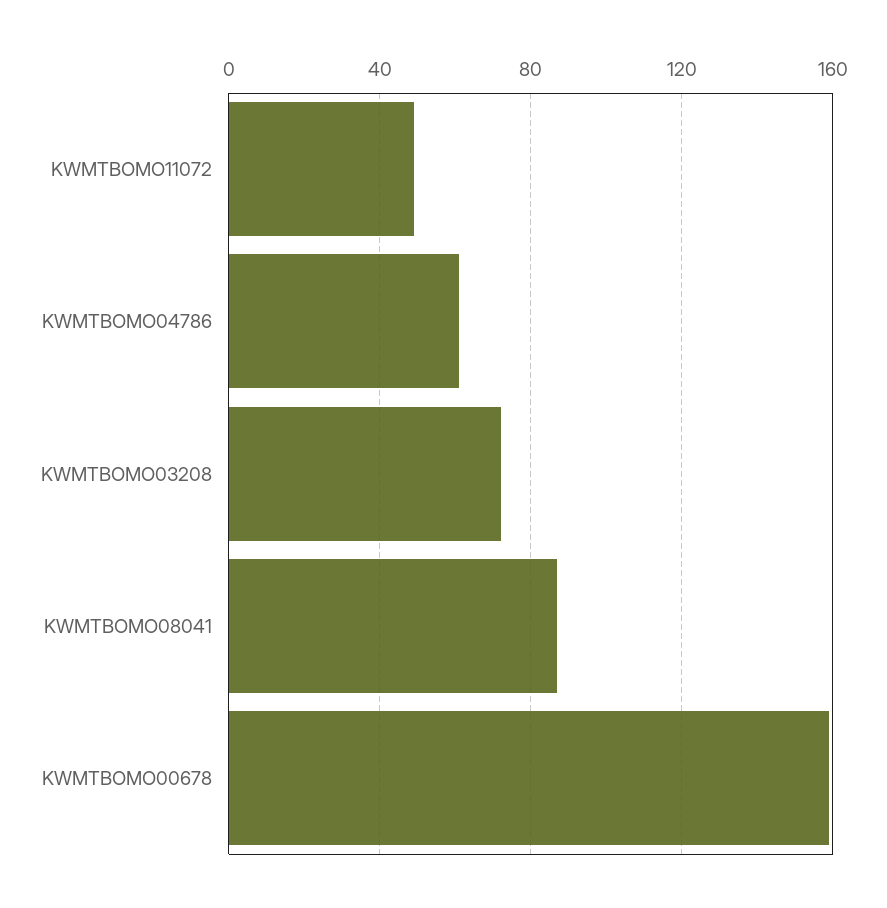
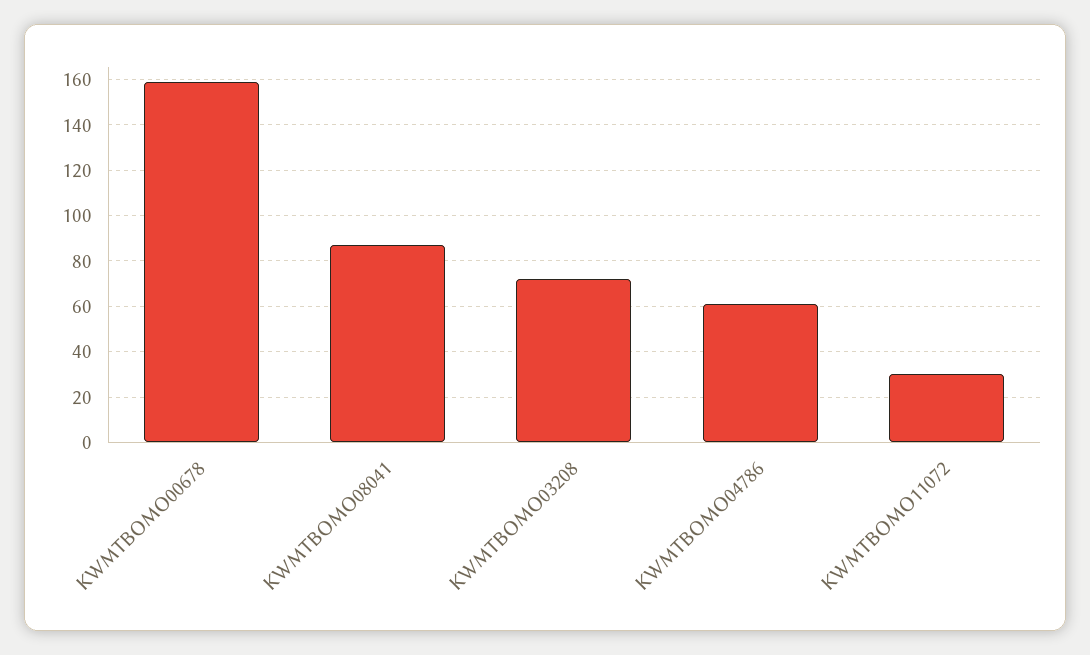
KWMTBOMO11072: 50 -> 30

